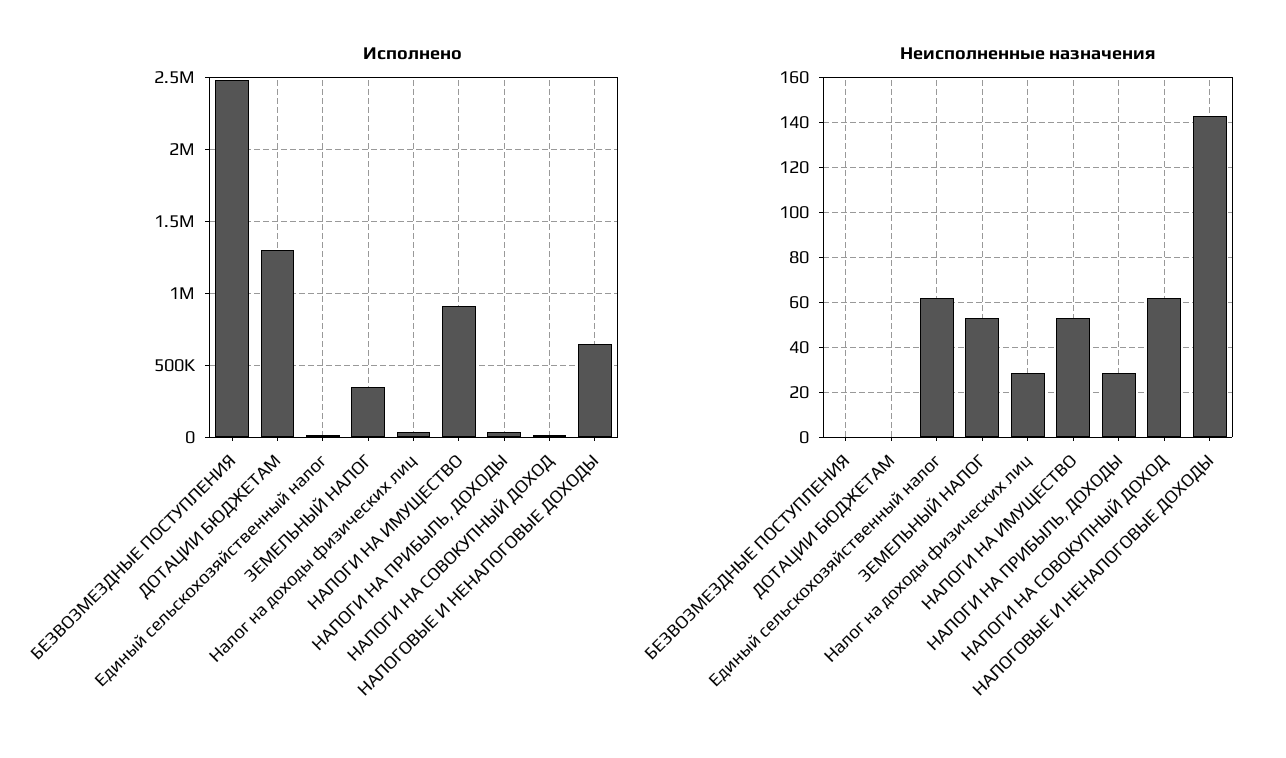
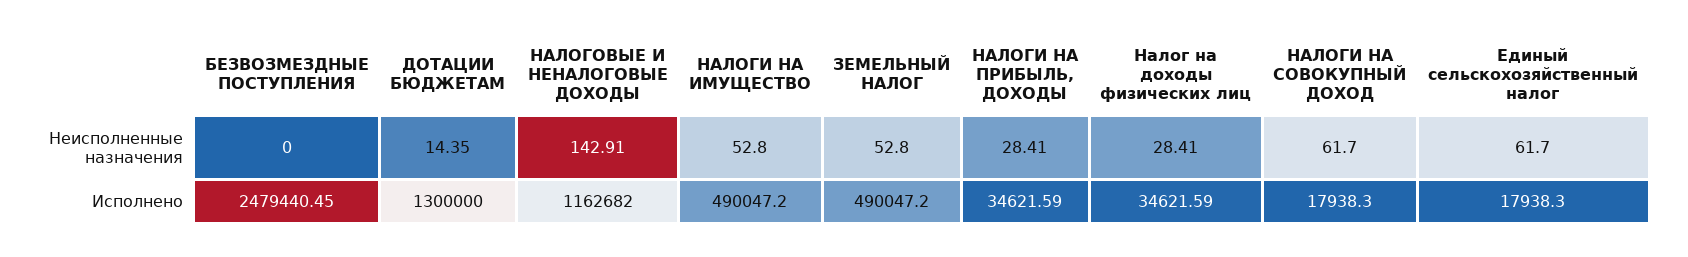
Исполнено, ЗЕМЕЛЬНЫЙ НАЛОГ: 350000 -> 490047.2
Исполнено, НАЛОГИ НА ИМУЩЕСТВО: 900000 -> 490047.2
Исполнено, НАЛОГОВЫЕ И НЕНАЛОГОВЫЕ ДОХОДЫ: 650000 -> 1162682
Неисполненные назначения, ДОТАЦИИ БЮДЖЕТАМ: 0 -> 14.35

